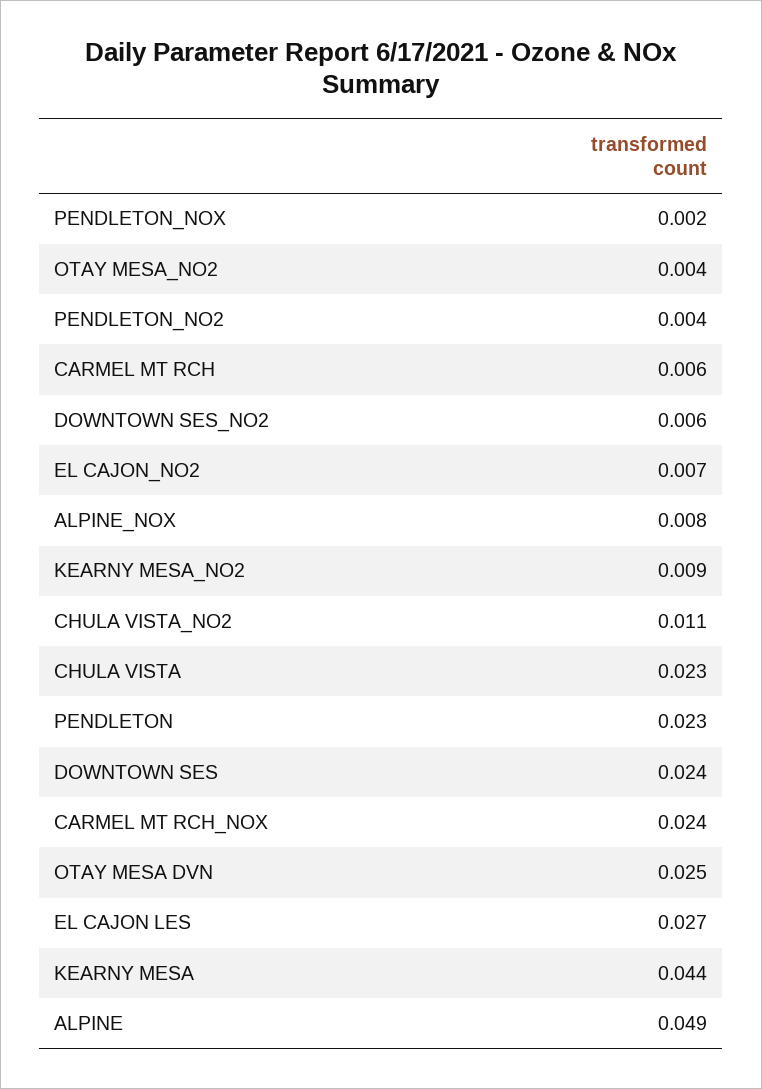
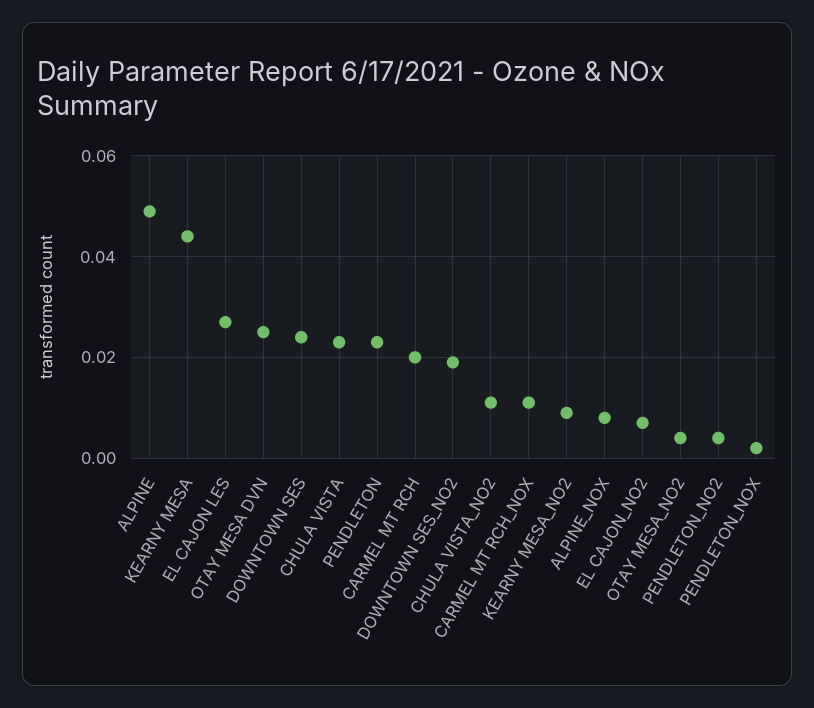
CARMEL MT RCH: 0.006 -> 0.02
DOWNTOWN SES_NO2: 0.006 -> 0.02
CARMEL MT RCH_NOX: 0.024 -> 0.01

